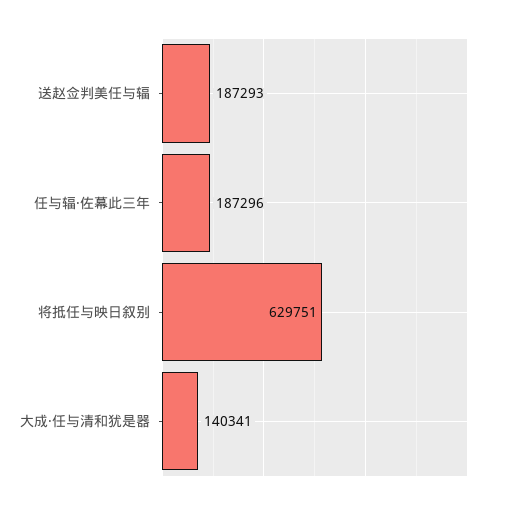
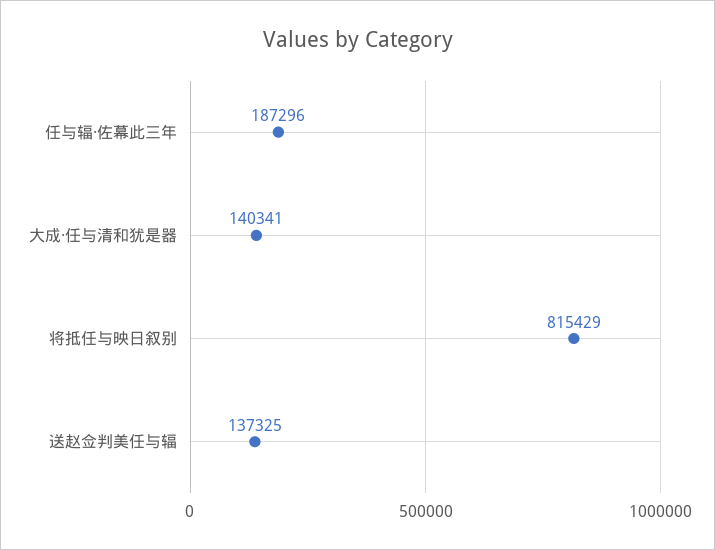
送赵佥判美任与辐: 187293 -> 137325
将抵任与映日叙别: 629751 -> 815429

